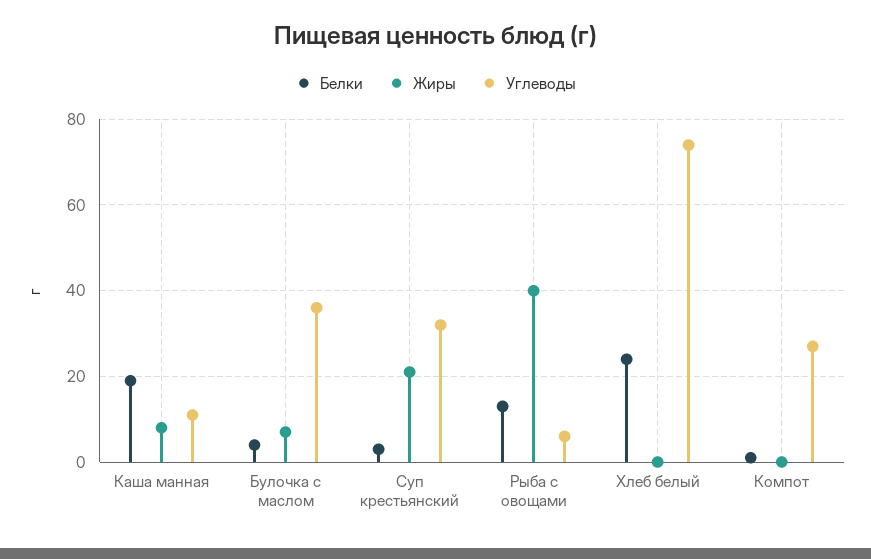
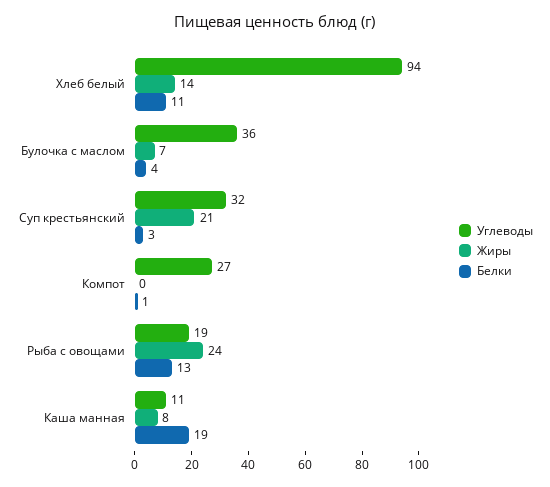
Жиры, Рыба с овощами: 40 -> 24
Углеводы, Рыба с овощами: 5 -> 19
Белки, Хлеб белый: 25 -> 11
Жиры, Хлеб белый: 0 -> 14
Углеводы, Хлеб белый: 75 -> 94

